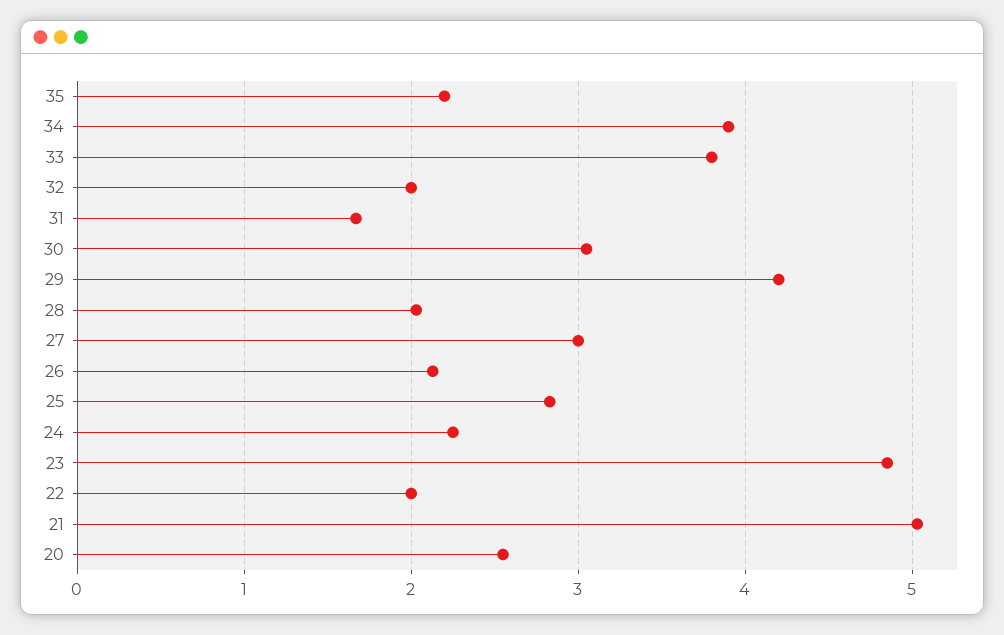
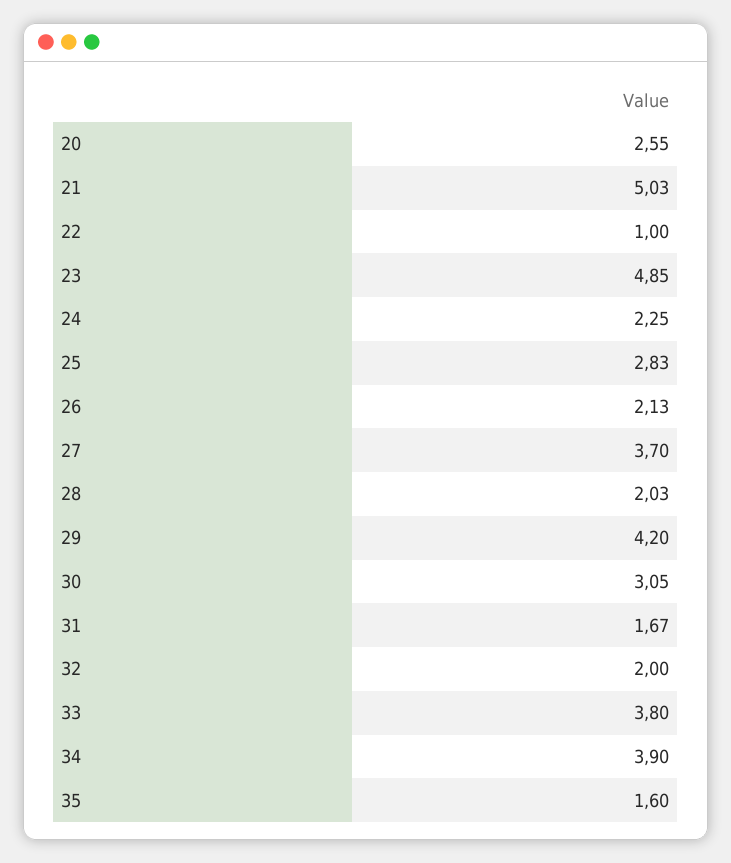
35: 2.2 -> 1.6
27: 3 -> 3.7
22: 2 -> 1

